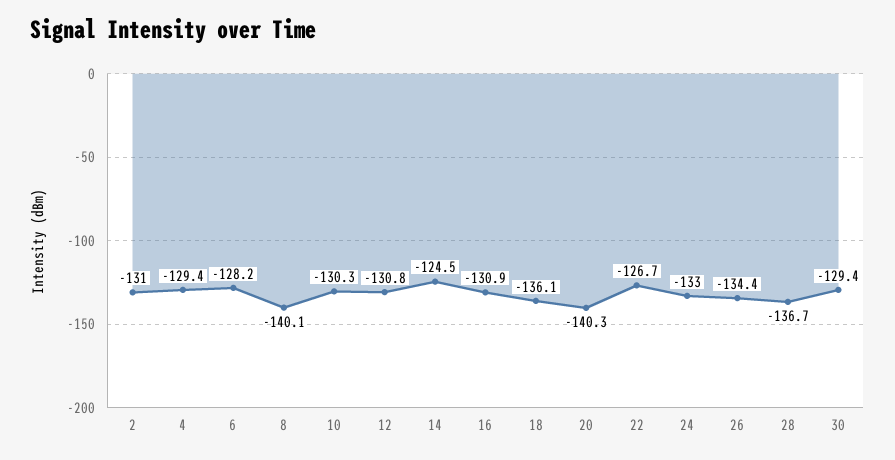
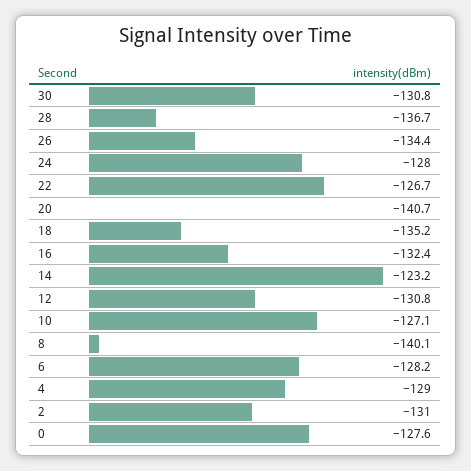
4: -129.4 -> -129
10: -130.3 -> -127.1
14: -124.5 -> -123.2
16: -130.9 -> -132.4
18: -136.1 -> -135.2
20: -140.3 -> -140.7
24: -133 -> -128
30: -129.4 -> -130.8
0: none -> -127.6

